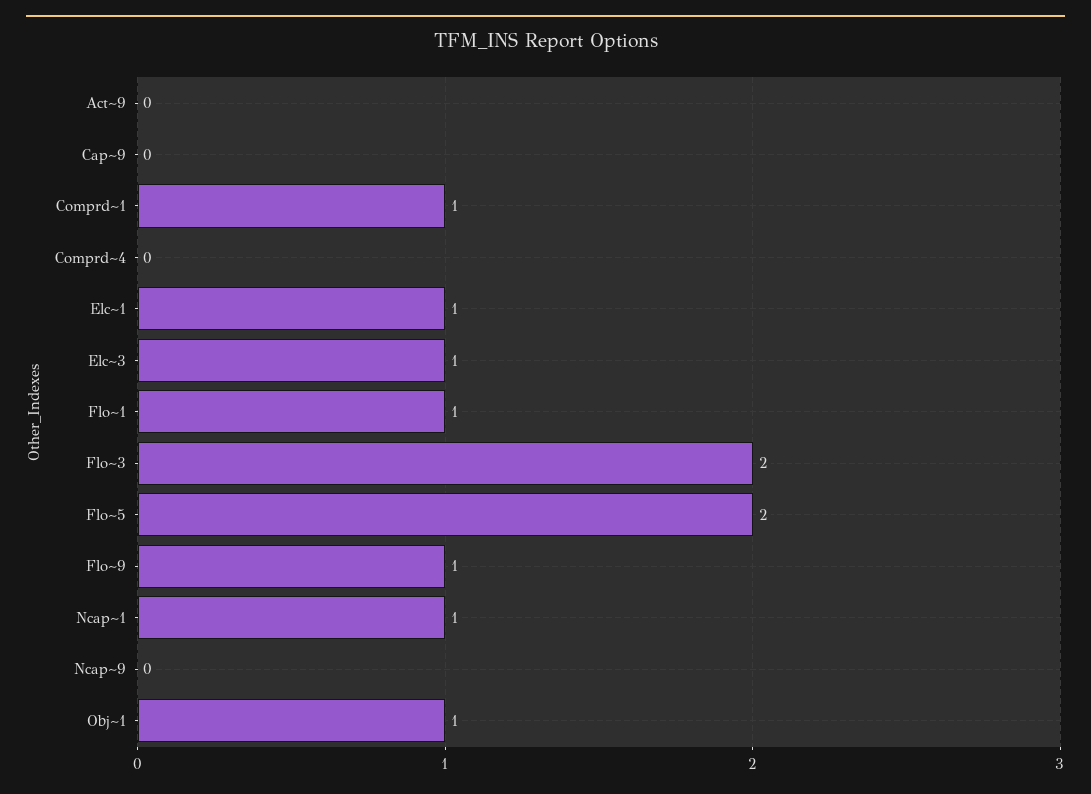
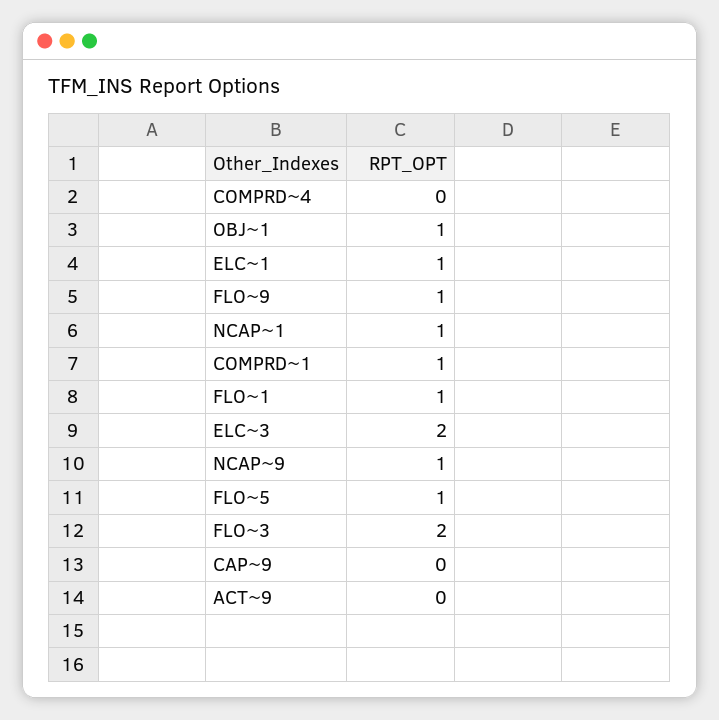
Elc~3: 1 -> 2
Flo~5: 2 -> 1
Ncap~9: 0 -> 1

